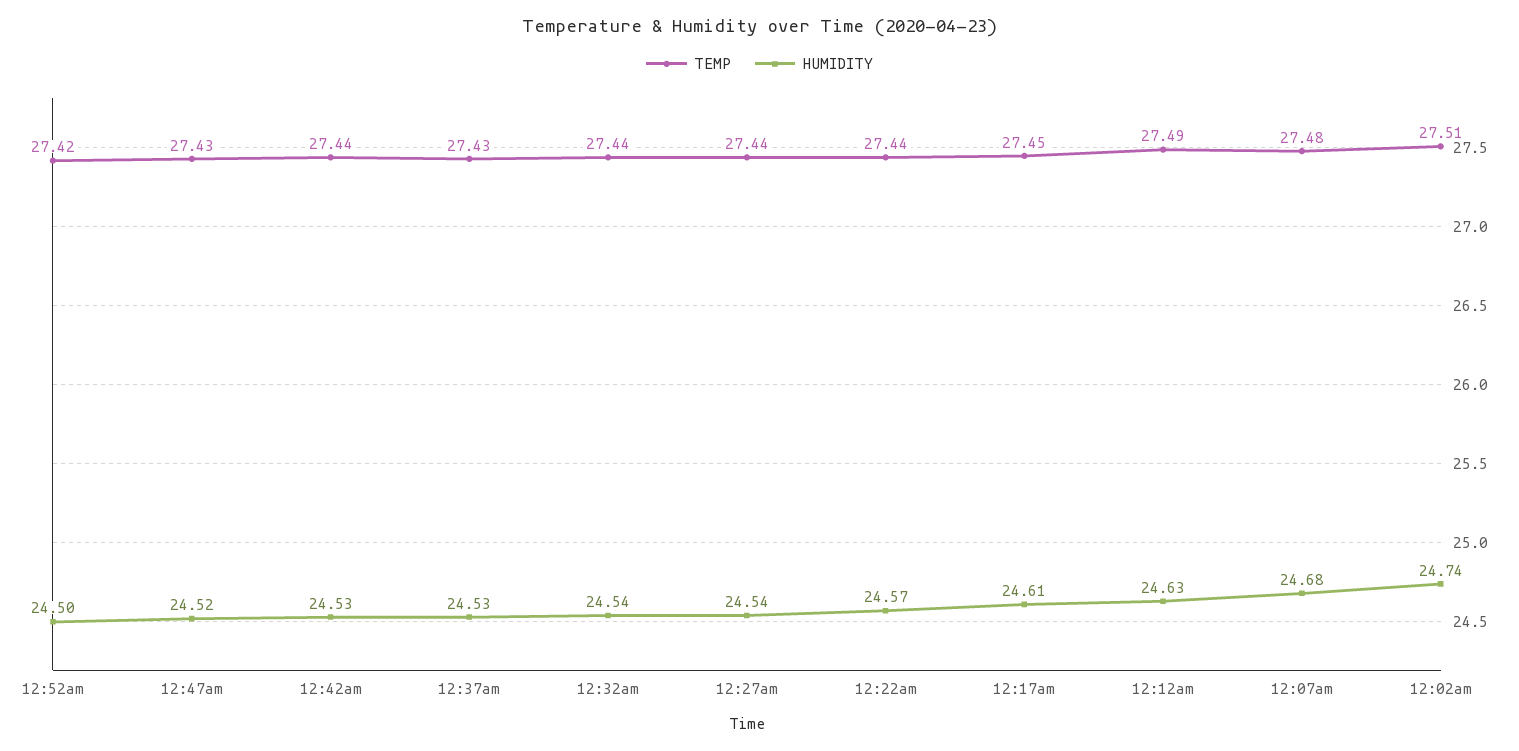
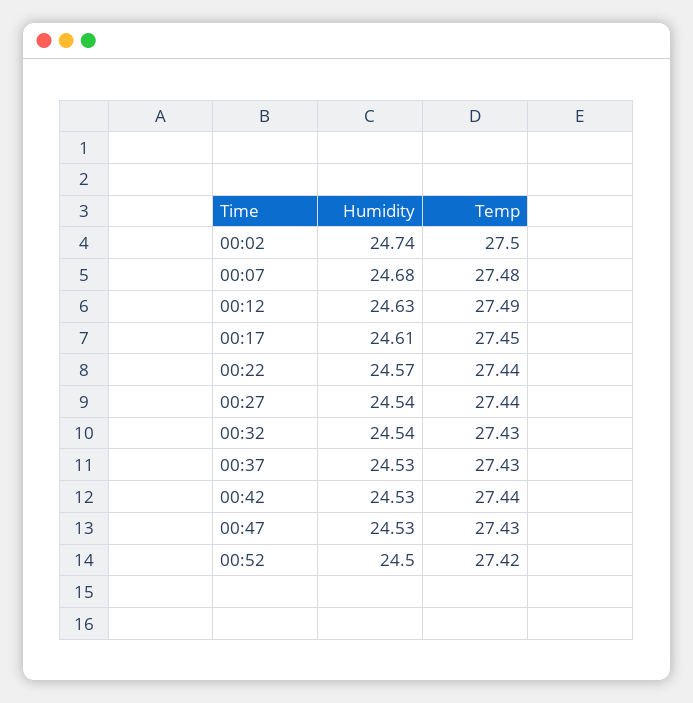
HUMIDITY, 12:47am: 24.52 -> 24.53
TEMP, 12:32am: 27.44 -> 27.43
TEMP, 12:02am: 27.51 -> 27.5

